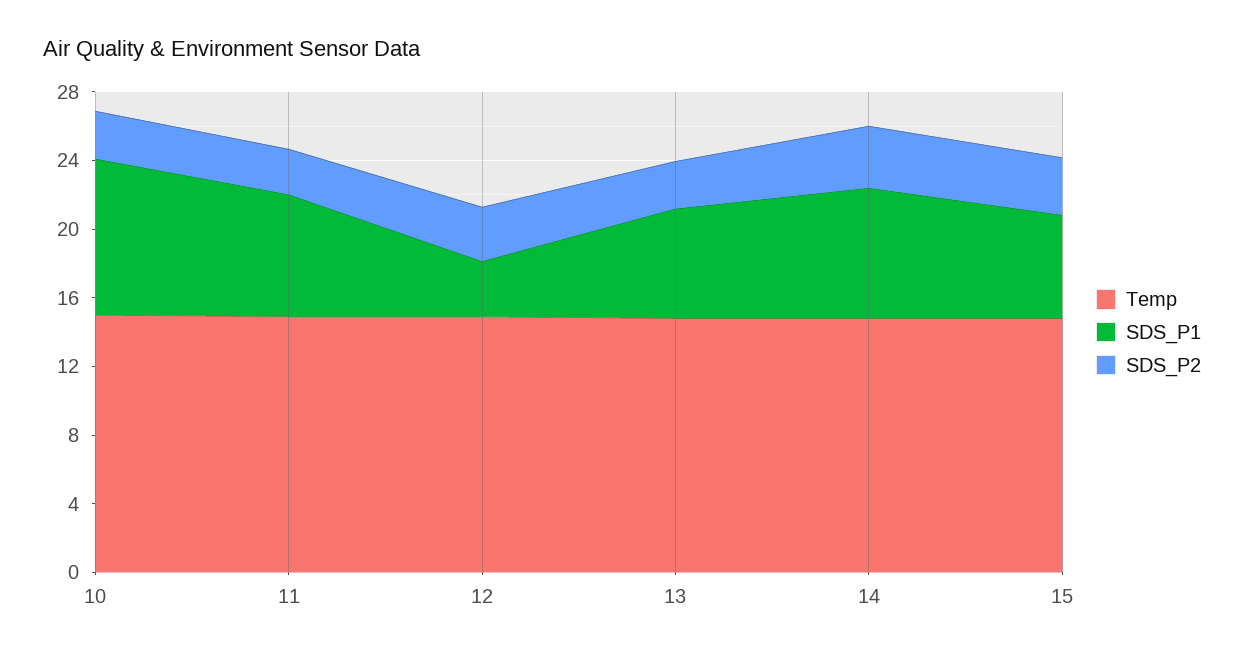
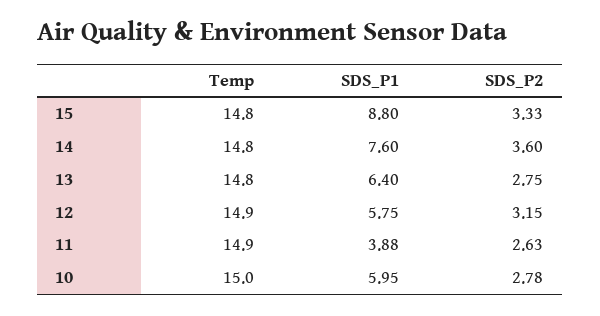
SDS_P1, 10: 9 -> 5.95
SDS_P1, 11: 7 -> 3.88
SDS_P1, 12: 3 -> 5.75
SDS_P1, 15: 6 -> 8.8

